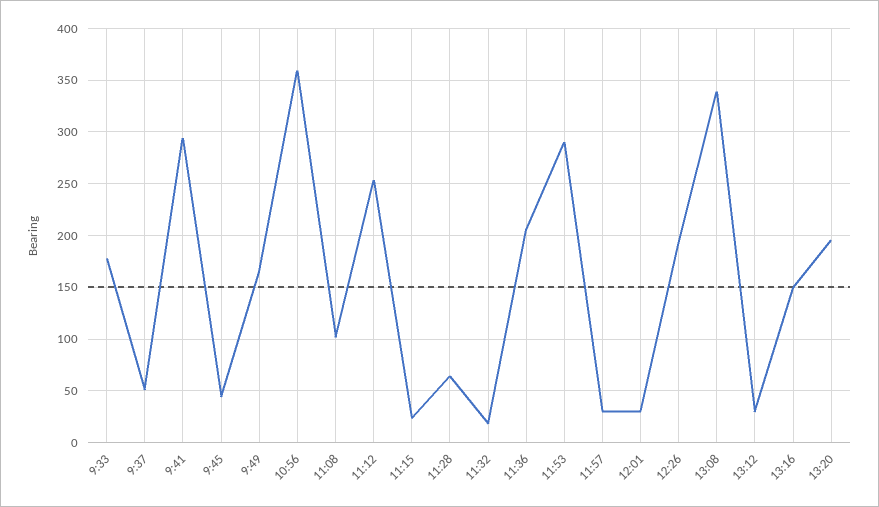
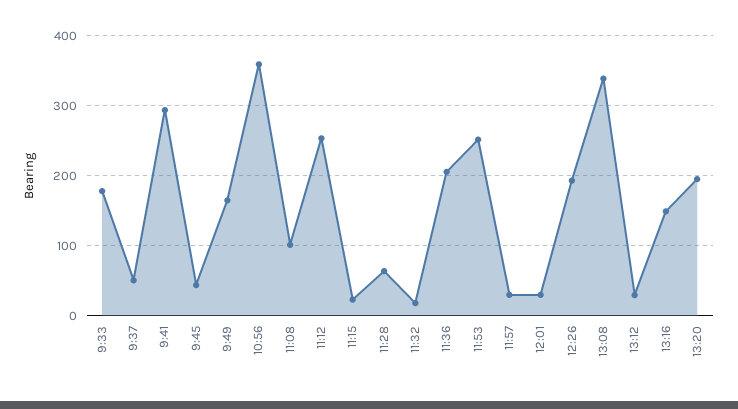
11:53: 290 -> 250

